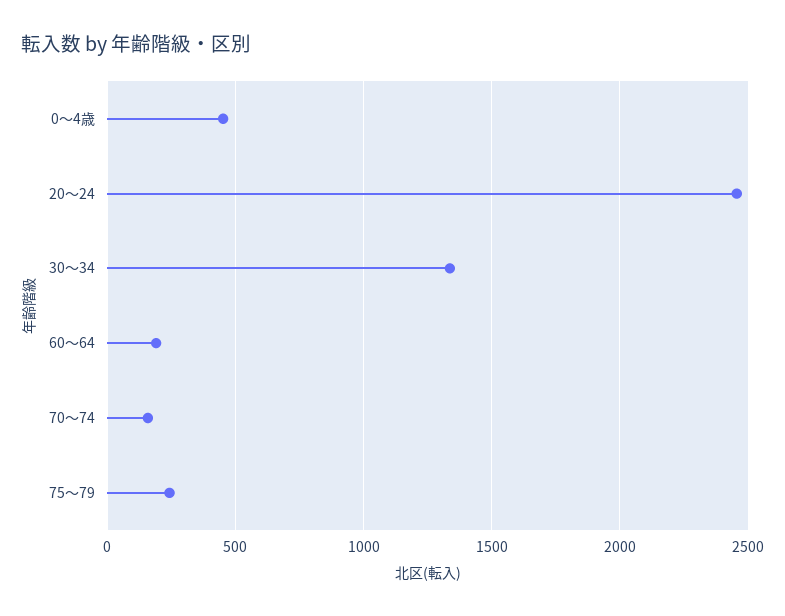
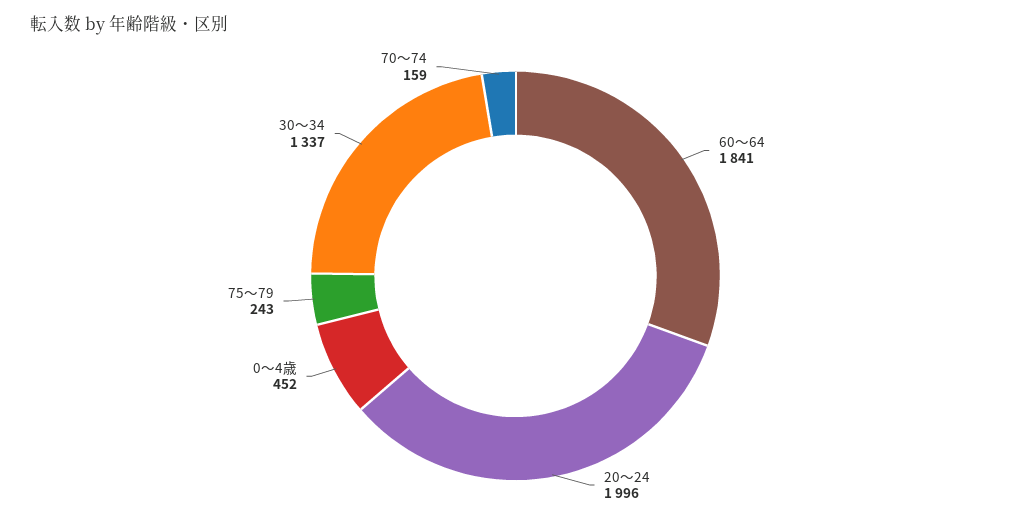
20～24: 2450 -> 1996
60～64: 200 -> 1841

